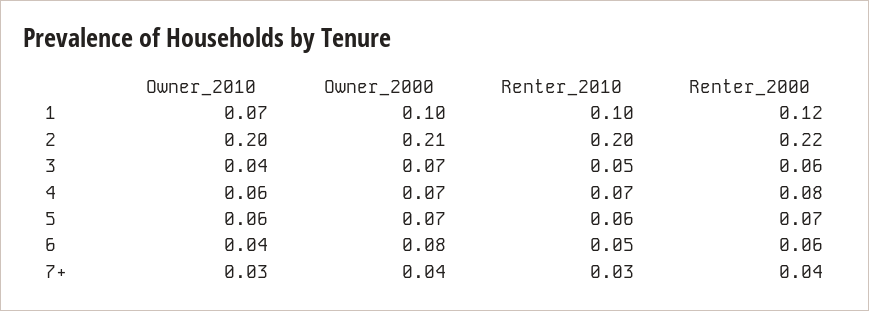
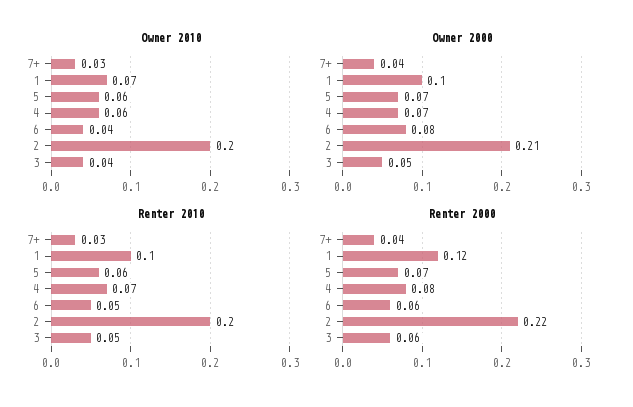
Owner_2000, 3: 0.07 -> 0.05

